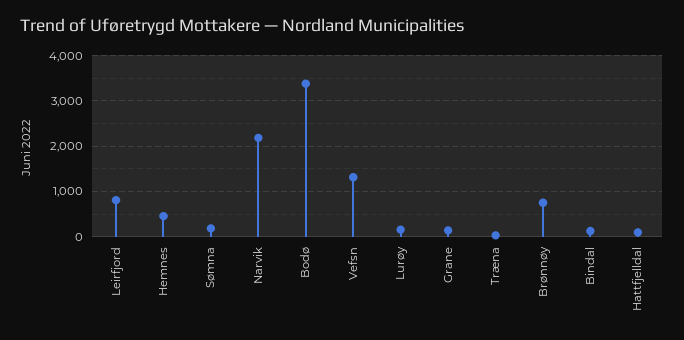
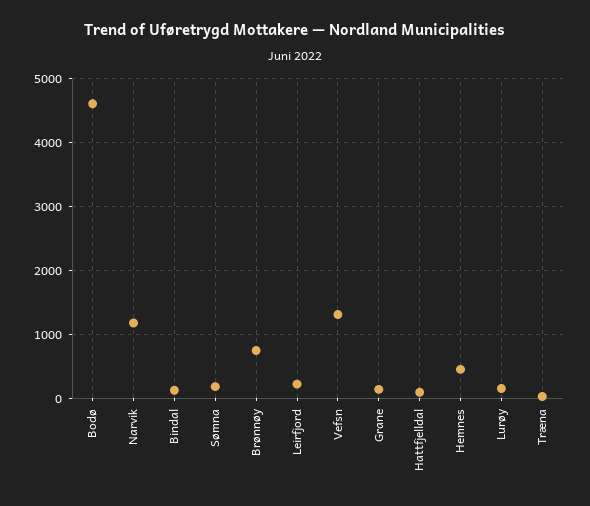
Leirfjord: 800 -> 200
Narvik: 2200 -> 1200
Bodø: 3400 -> 4600

